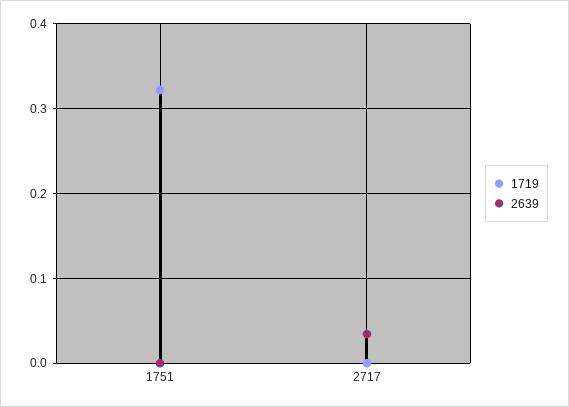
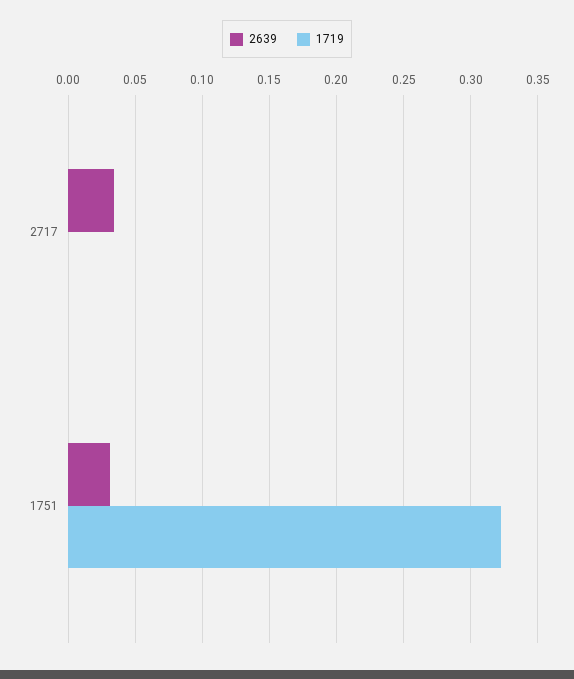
2639, 1751: 0 -> 0.03

